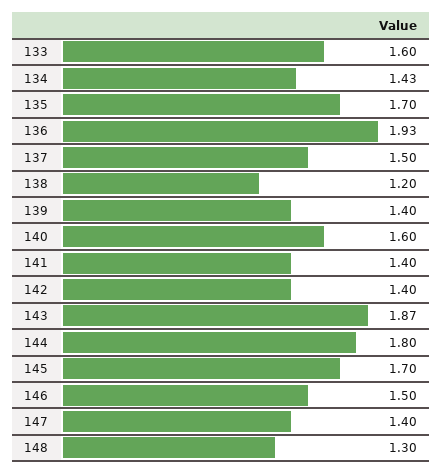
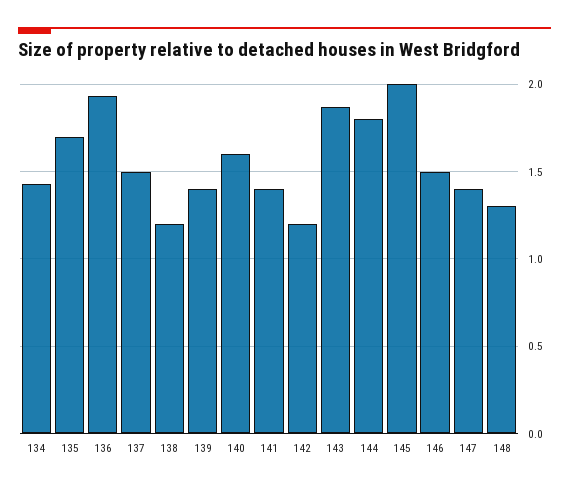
133: 1.6 -> none
142: 1.4 -> 1.2
145: 1.7 -> 2

